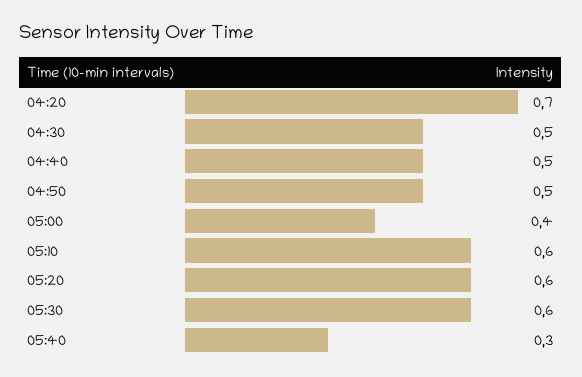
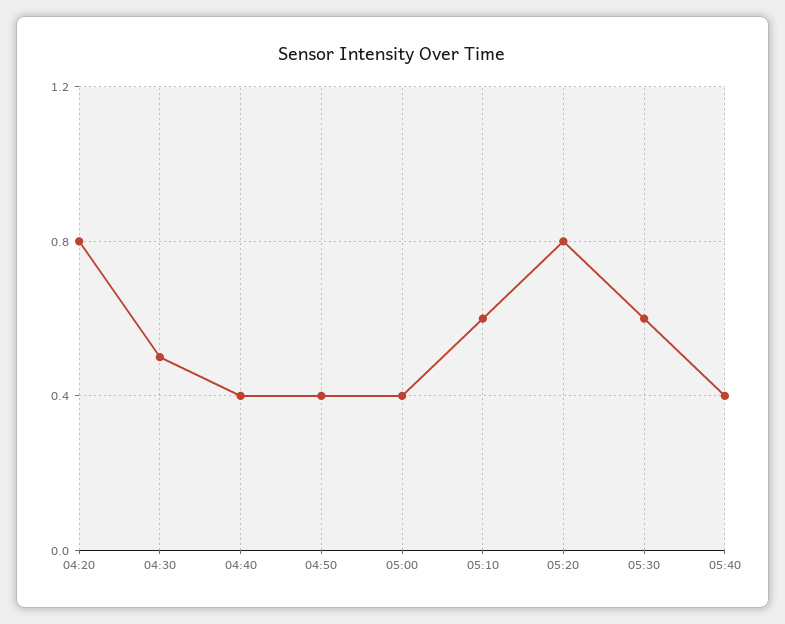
04:20: 0.7 -> 0.8
04:40: 0.5 -> 0.4
04:50: 0.5 -> 0.4
05:20: 0.6 -> 0.8
05:40: 0.3 -> 0.4

